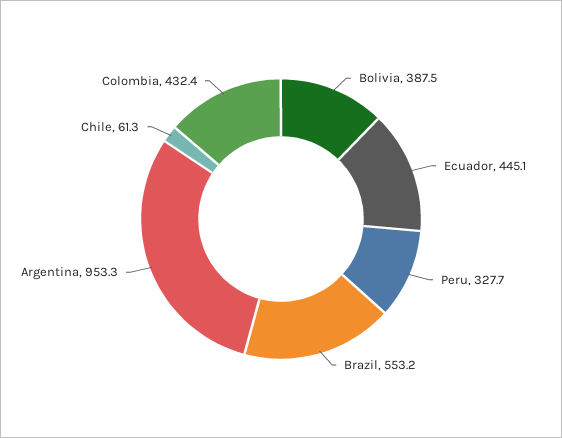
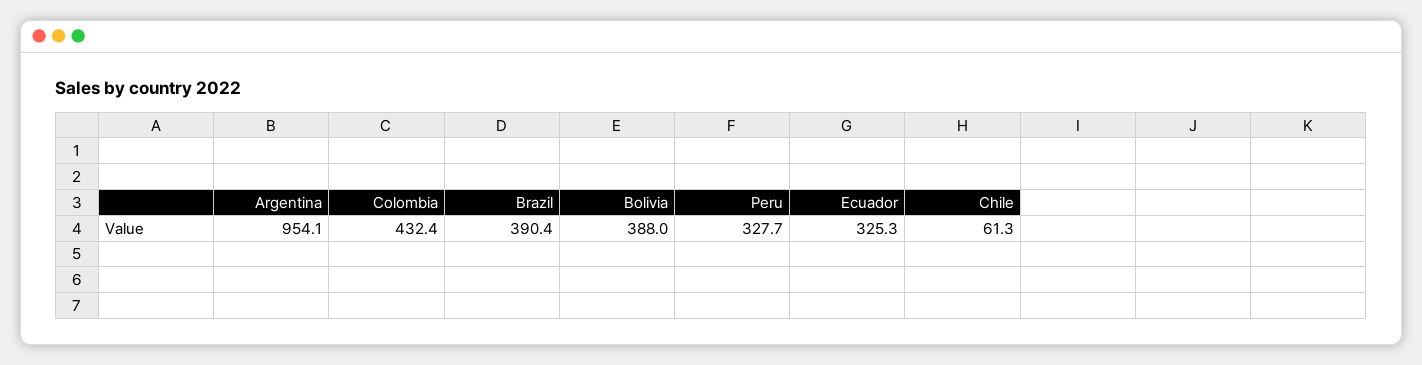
Bolivia: 387.5 -> 388
Ecuador: 445.1 -> 325.3
Brazil: 553.2 -> 390.4
Argentina: 953.3 -> 954.1

